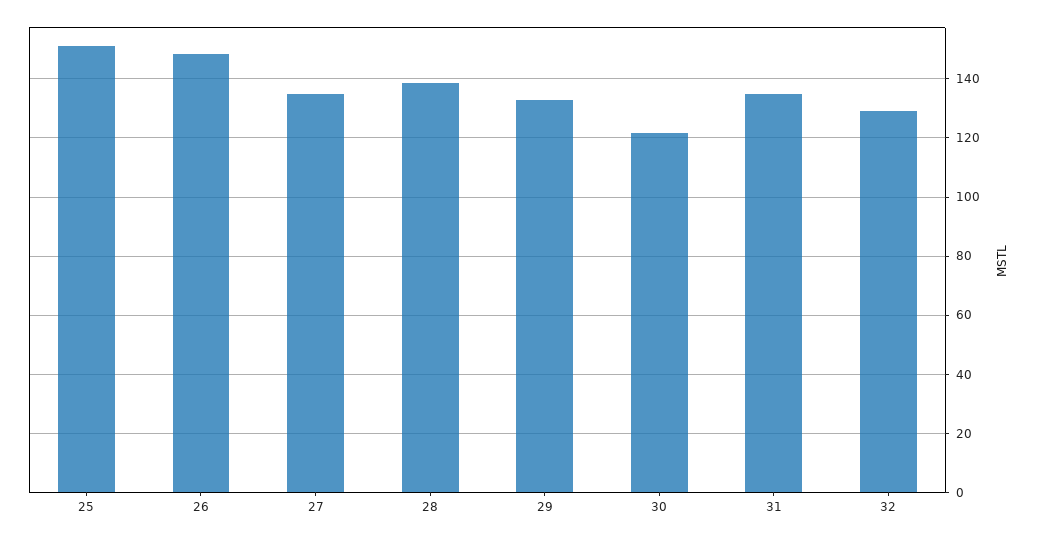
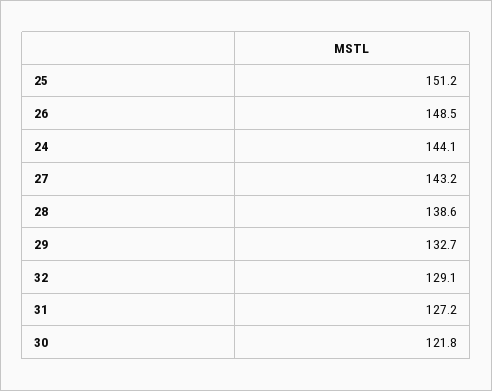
27: 135 -> 143.2
31: 135 -> 127.2
24: none -> 144.1

